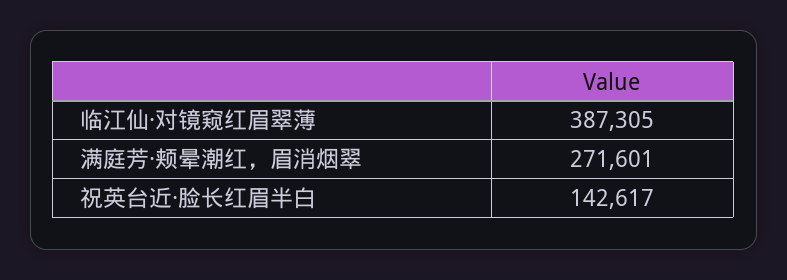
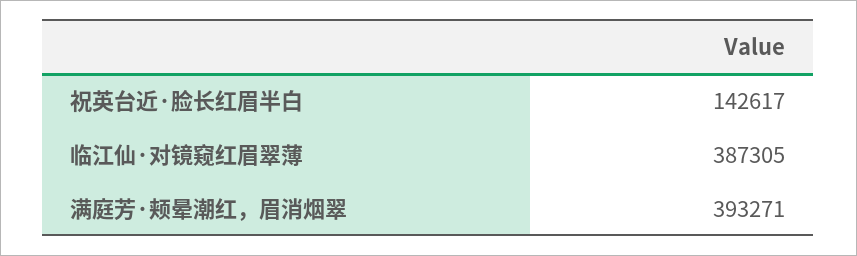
满庭芳·颊晕潮红，眉消烟翠: 271601 -> 393271

